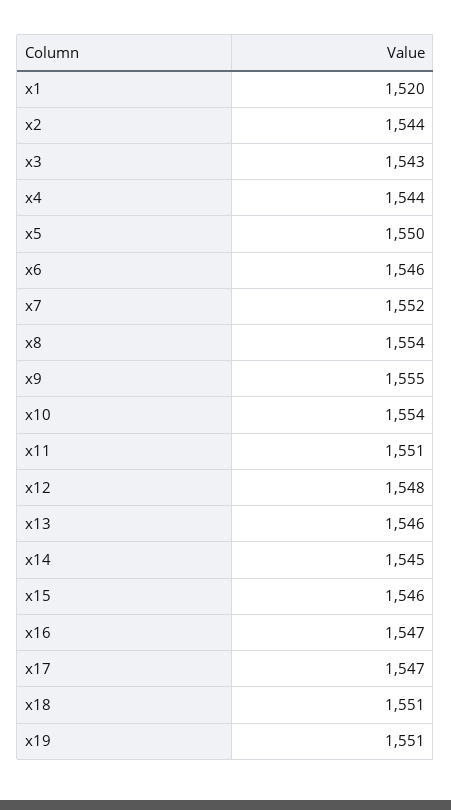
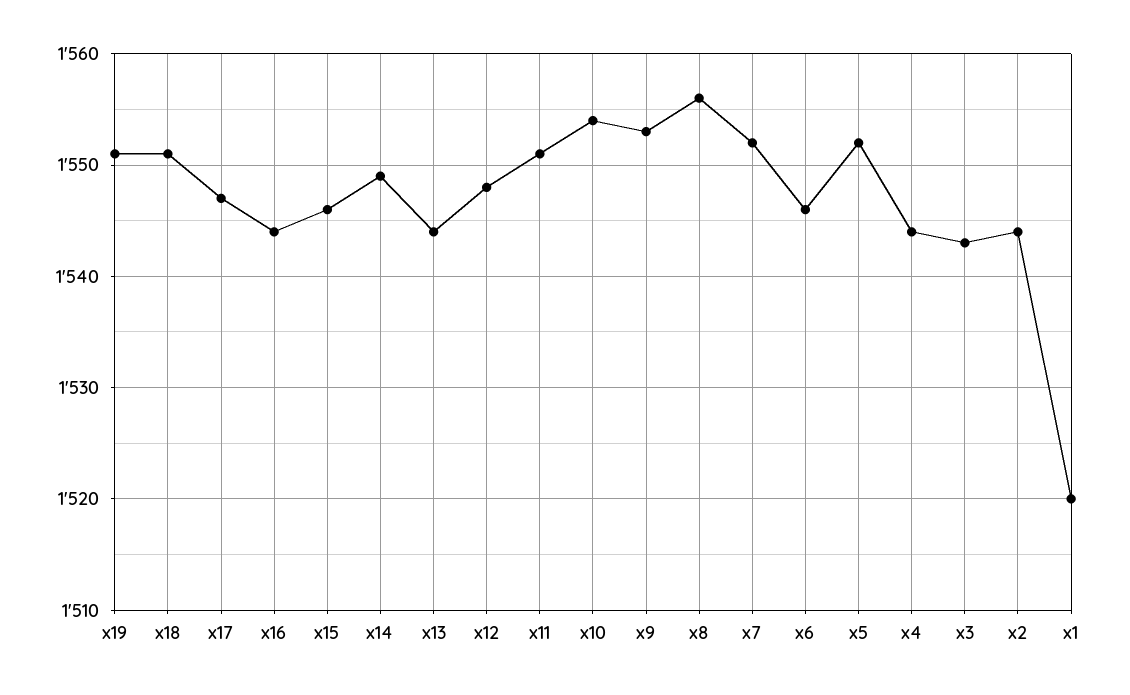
x5: 1550 -> 1552
x8: 1554 -> 1556
x9: 1555 -> 1553
x13: 1546 -> 1544
x14: 1545 -> 1549
x16: 1547 -> 1544

